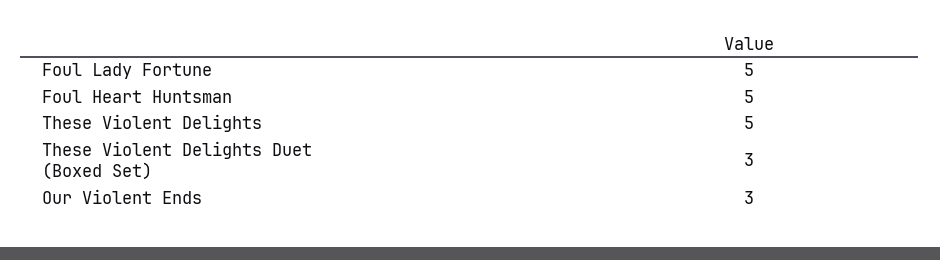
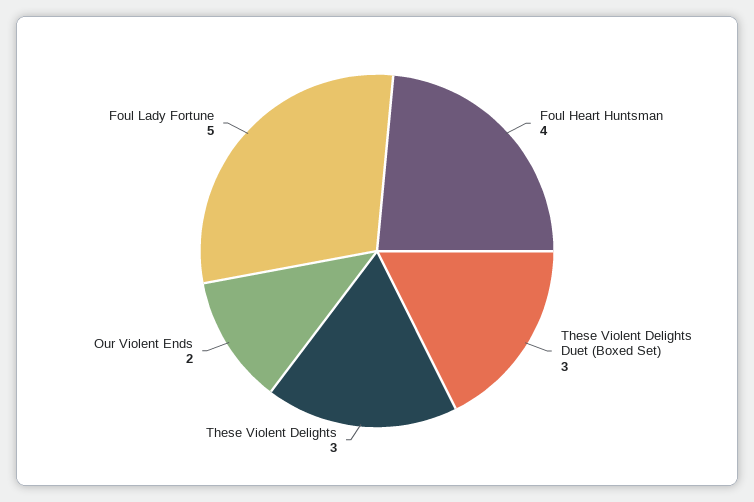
Foul Heart Huntsman: 5 -> 4
These Violent Delights: 5 -> 3
Our Violent Ends: 3 -> 2

